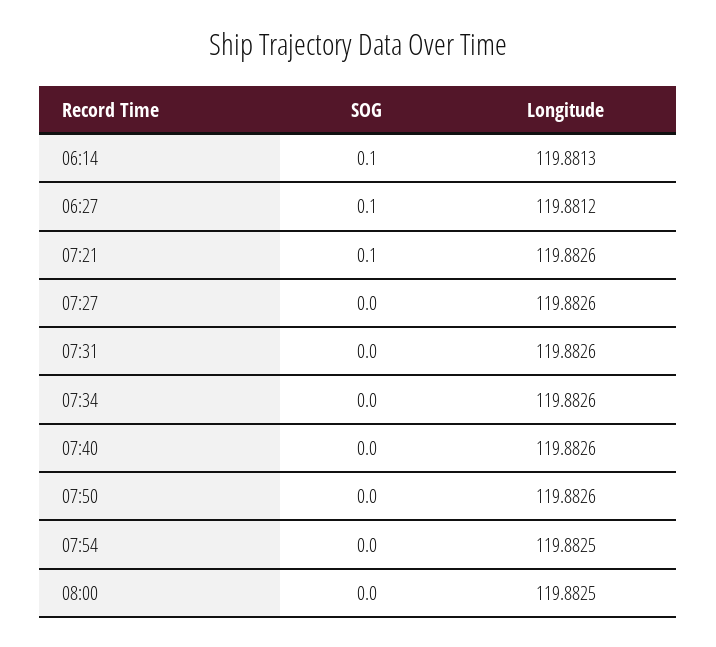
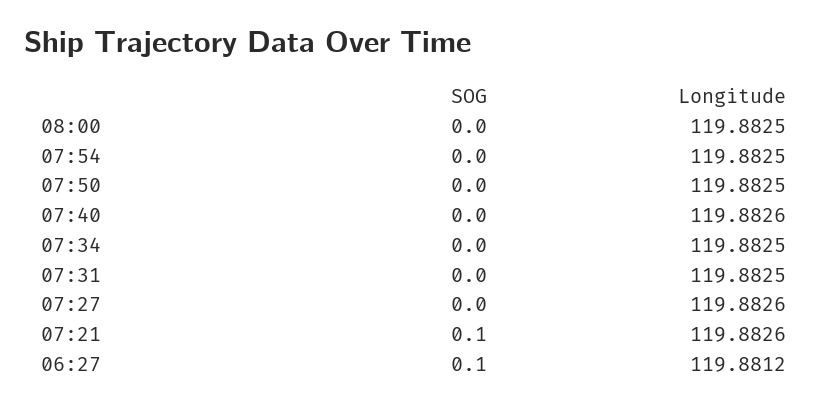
SOG, 06:14: 0.1 -> none
Longitude, 06:14: 119.8813 -> none
Longitude, 07:31: 119.8826 -> 119.8825
Longitude, 07:34: 119.8826 -> 119.8825
Longitude, 07:50: 119.8826 -> 119.8825

